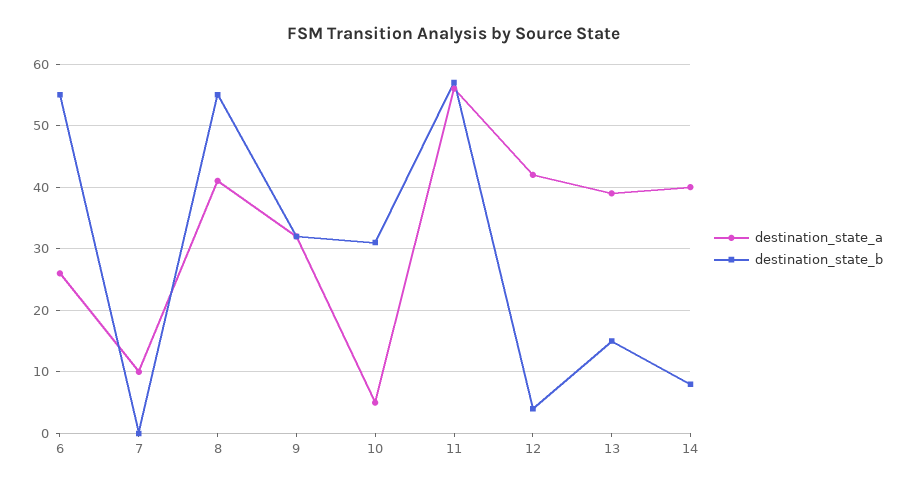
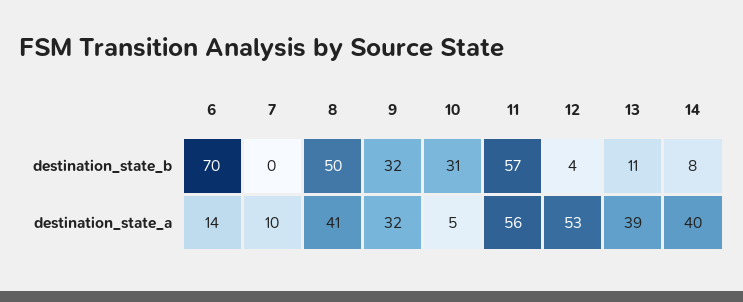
destination_state_a, 6: 26 -> 14
destination_state_b, 6: 55 -> 70
destination_state_b, 8: 55 -> 50
destination_state_a, 12: 42 -> 53
destination_state_b, 13: 15 -> 11

